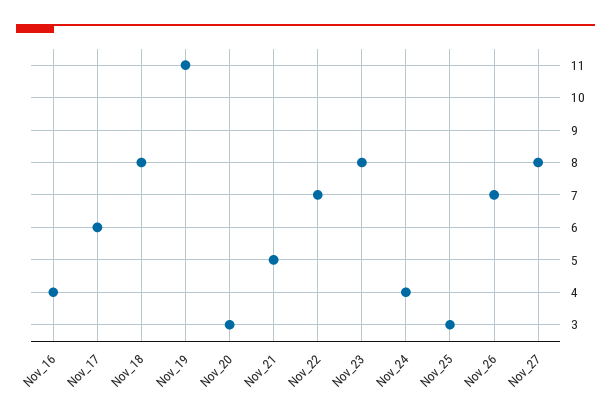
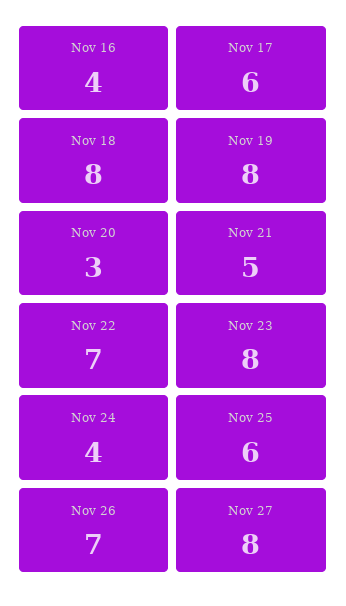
Nov_19: 11 -> 8
Nov_25: 3 -> 6

